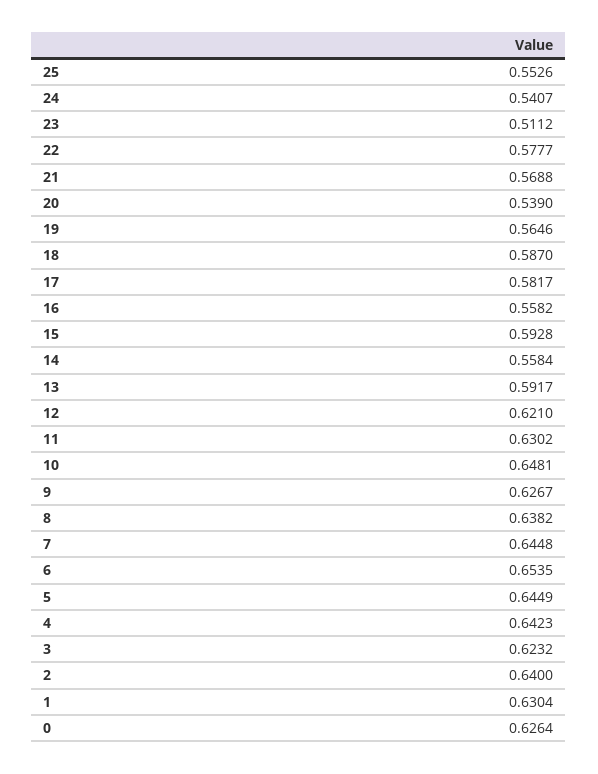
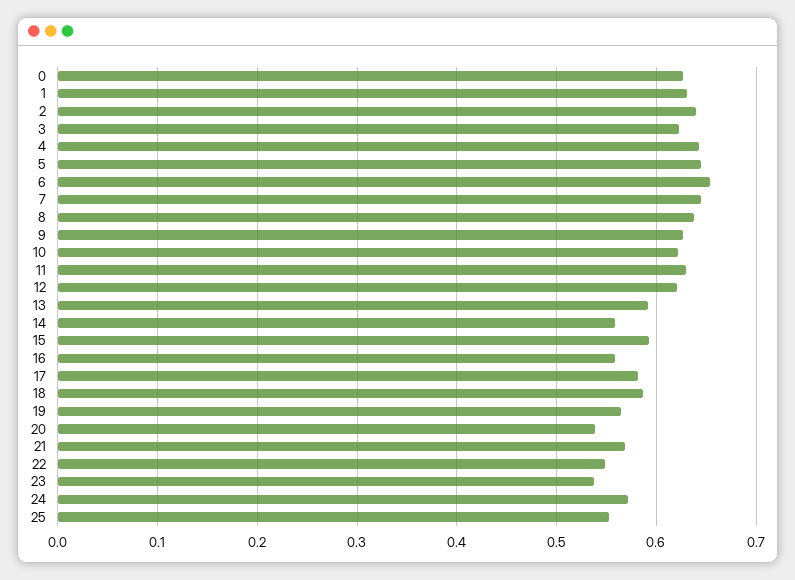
24: 0.5407 -> 0.57
23: 0.5112 -> 0.54
22: 0.5777 -> 0.55
10: 0.6481 -> 0.62

